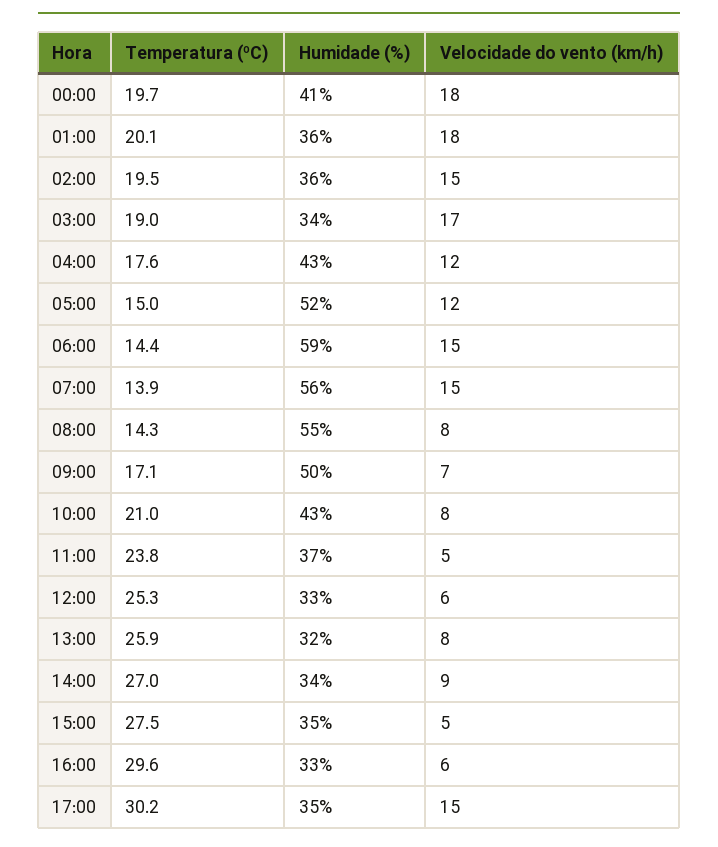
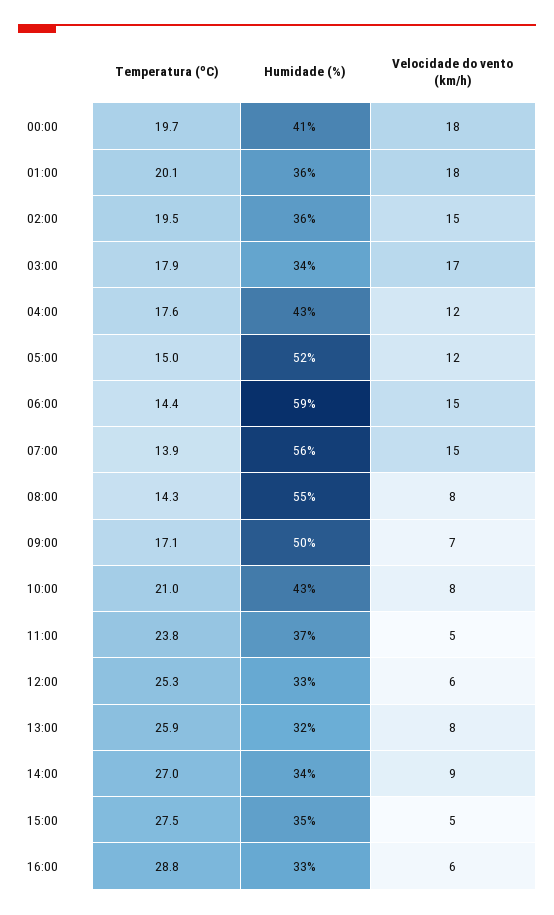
Temperatura (ºC), 03:00: 19 -> 17.9
Temperatura (ºC), 16:00: 29.6 -> 28.8
Temperatura (ºC), 17:00: 30.2 -> none
Humidade (%), 17:00: 35 -> none
Velocidade do vento (km/h), 17:00: 15 -> none

